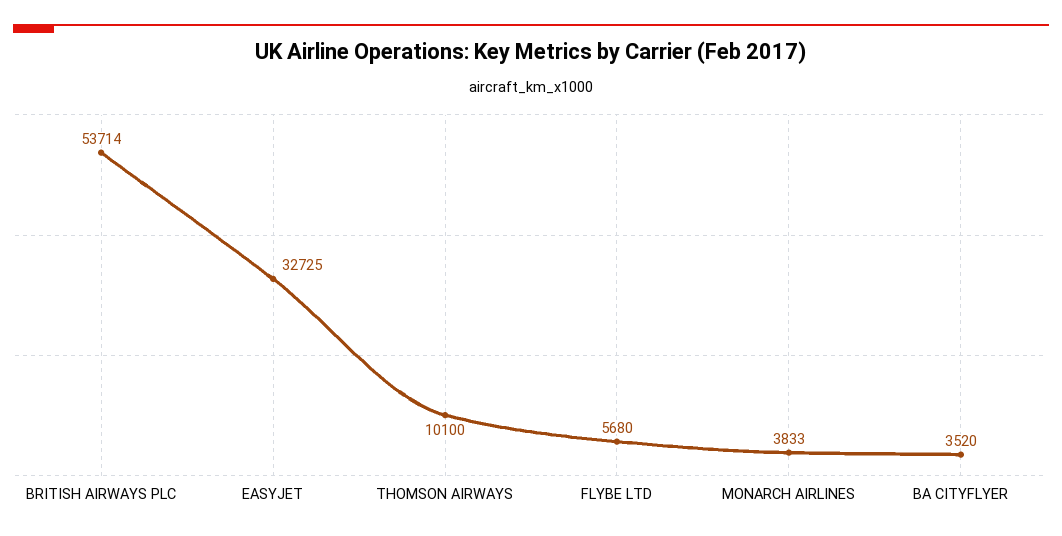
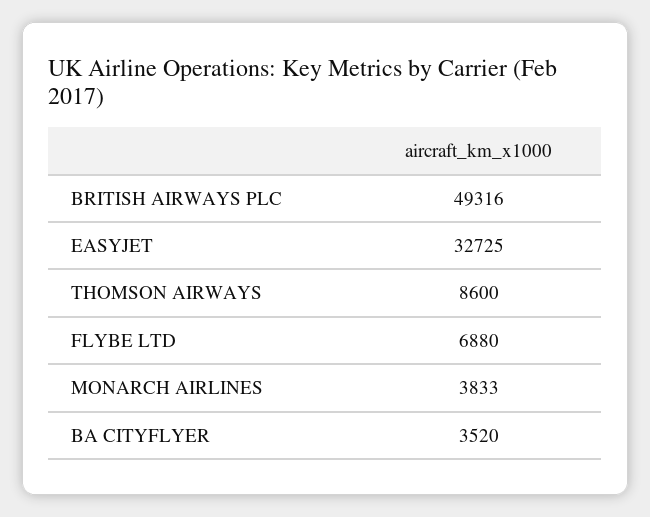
BRITISH AIRWAYS PLC: 53714 -> 49316
THOMSON AIRWAYS: 10100 -> 8600
FLYBE LTD: 5680 -> 6880

